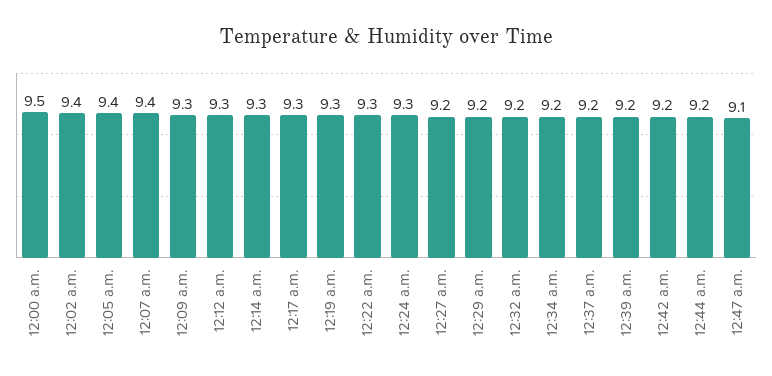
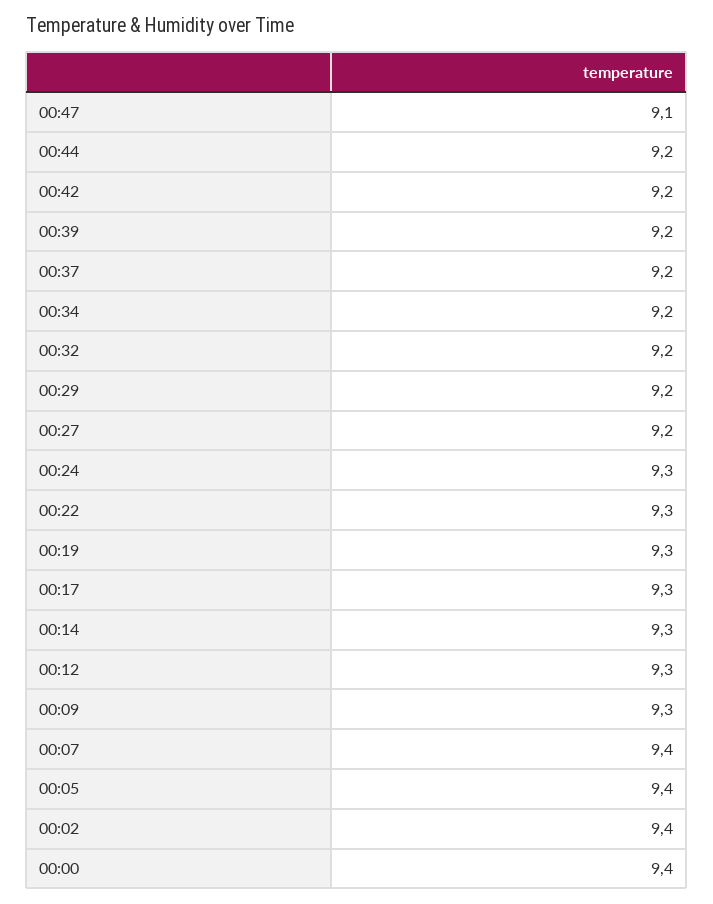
12:00 a.m.: 9.5 -> 9.4

